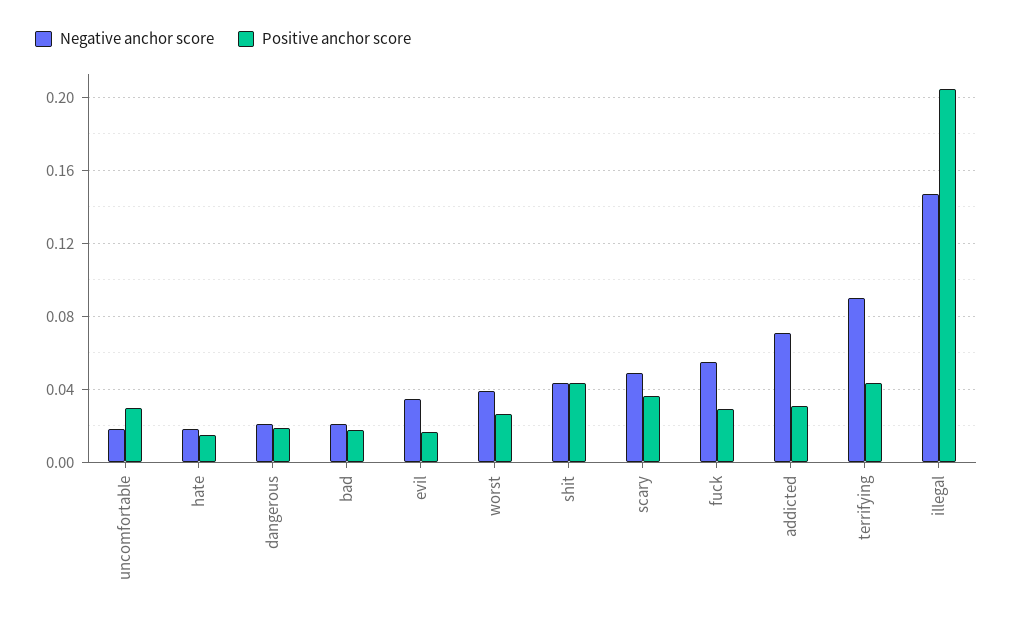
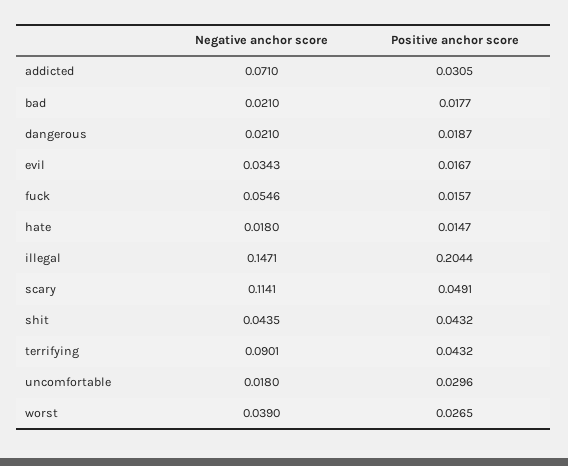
Negative anchor score, scary: 0.05 -> 0.1141
Positive anchor score, scary: 0.035 -> 0.0491
Positive anchor score, fuck: 0.03 -> 0.0157

